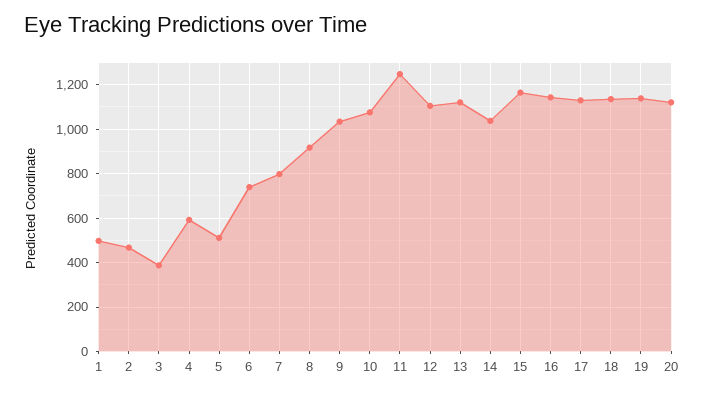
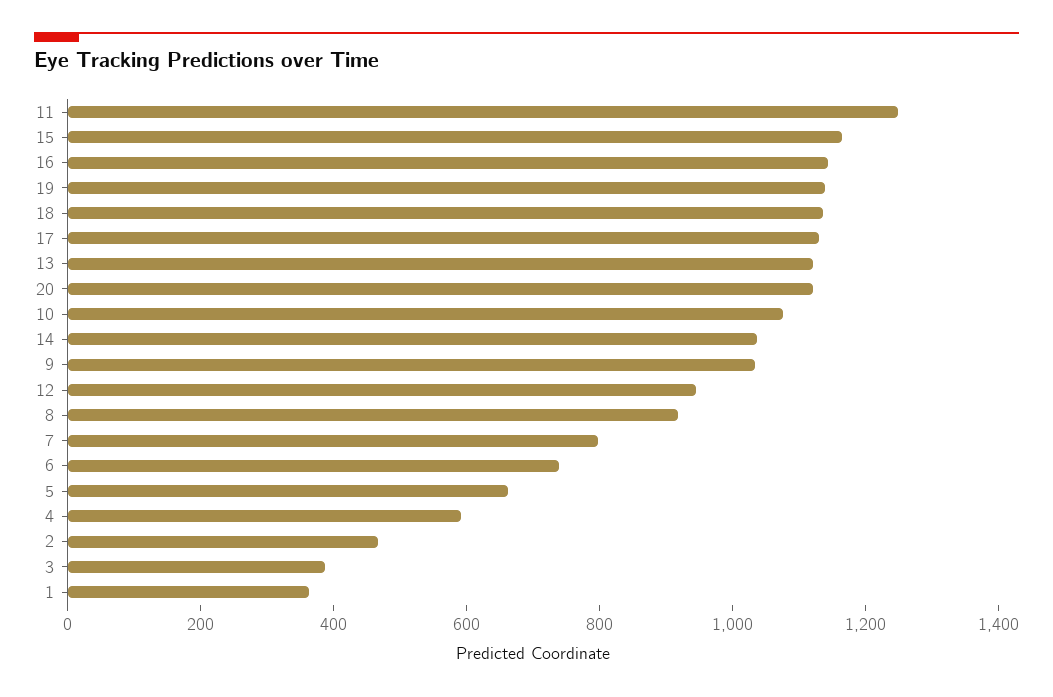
1: 500 -> 350
5: 500 -> 650
12: 1100 -> 950

